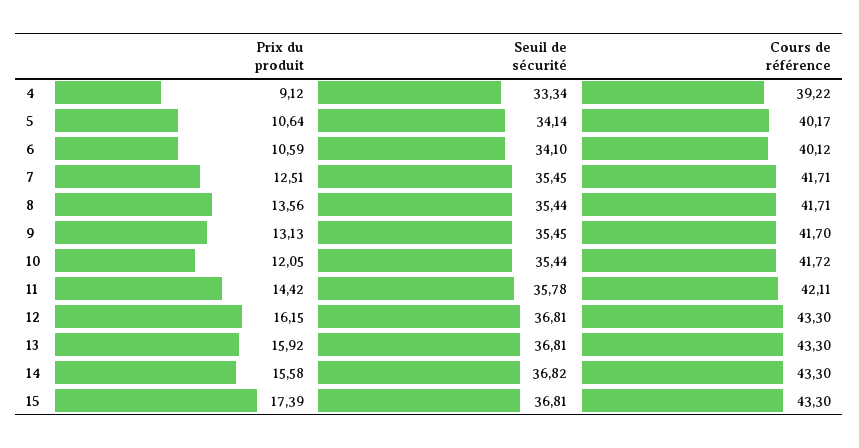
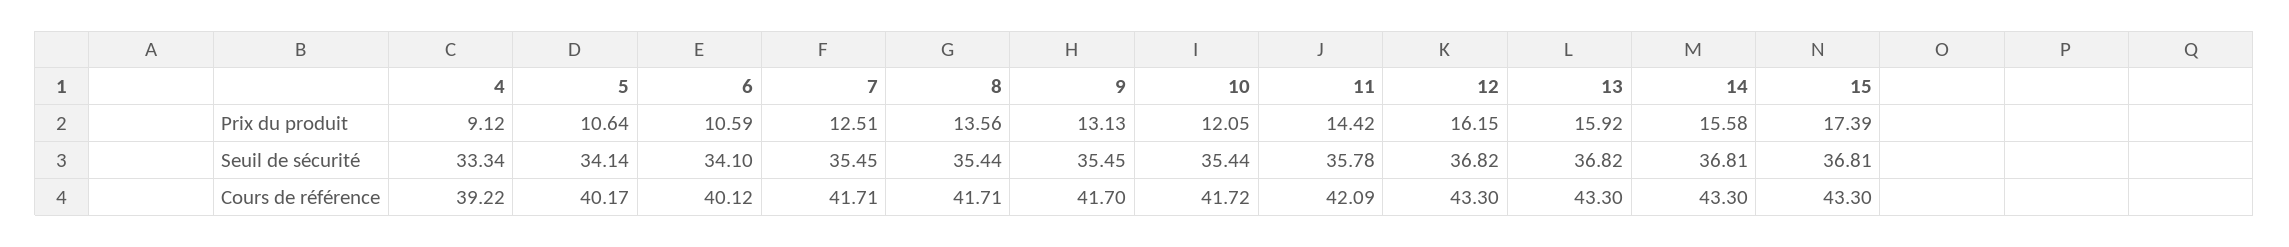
Cours de référence, 11: 42.11 -> 42.09
Seuil de sécurité, 12: 36.81 -> 36.82
Seuil de sécurité, 13: 36.81 -> 36.82
Seuil de sécurité, 14: 36.82 -> 36.81

